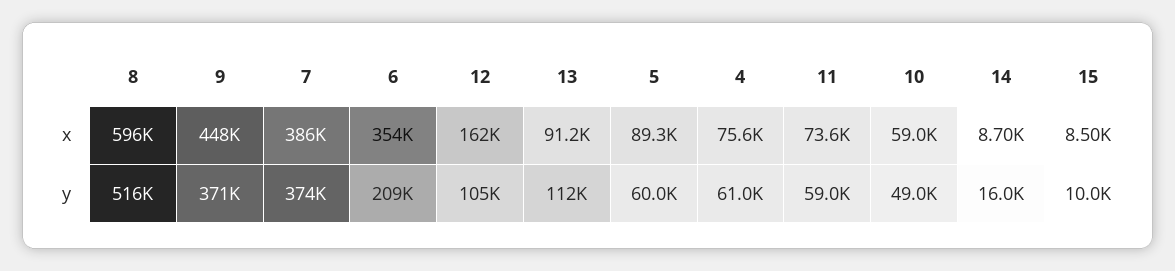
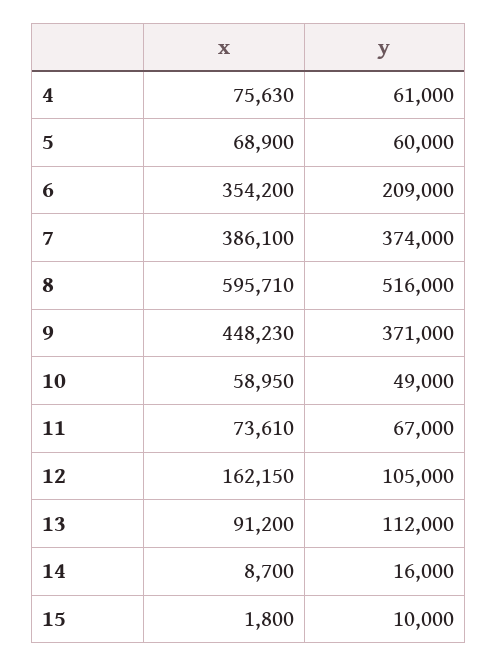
5, x: 89300 -> 68900
15, x: 8500 -> 1800
11, y: 59000 -> 67000

